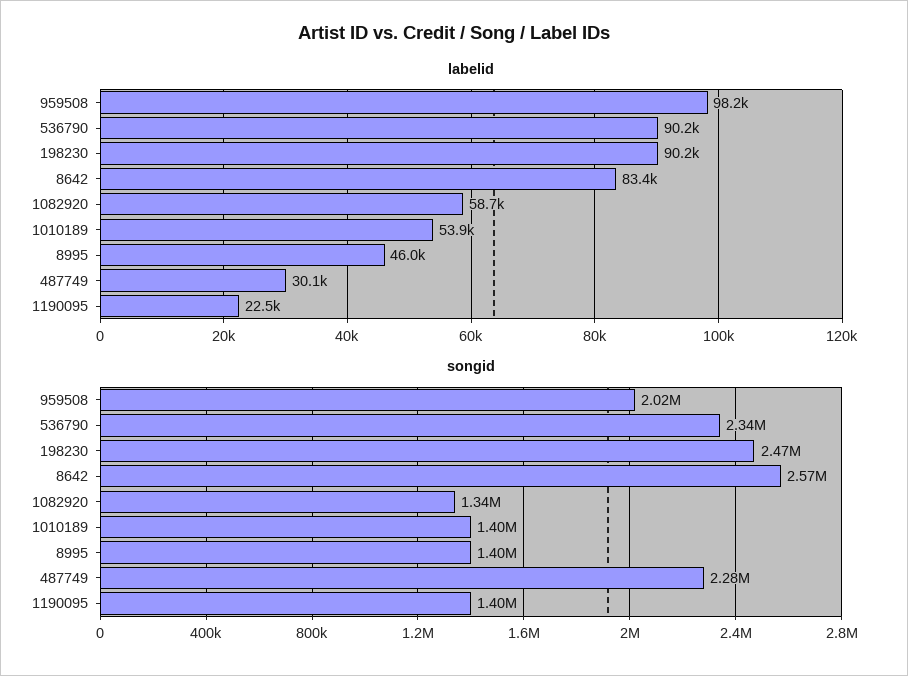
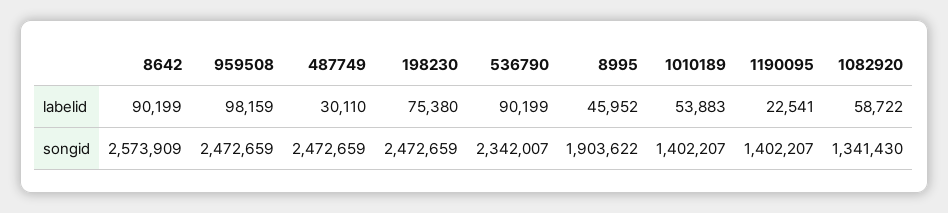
labelid, 198230: 90200 -> 75380
labelid, 8642: 83400 -> 90199
songid, 959508: 2020000 -> 2472659
songid, 8995: 1400000 -> 1903622
songid, 487749: 2280000 -> 2472659

